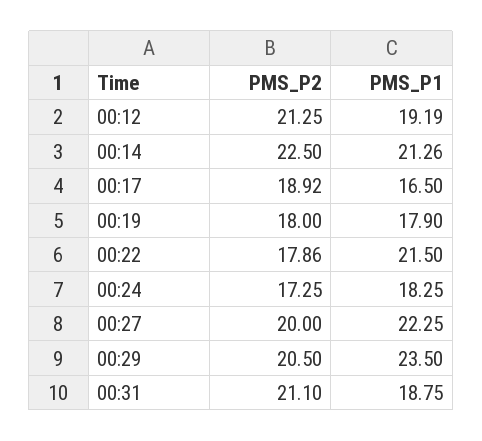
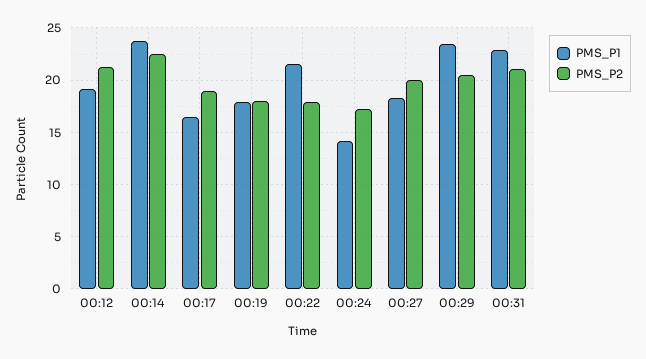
PMS_P1, 00:14: 21.26 -> 24
PMS_P1, 00:24: 18.25 -> 14
PMS_P1, 00:27: 22.25 -> 18
PMS_P1, 00:31: 18.75 -> 23

